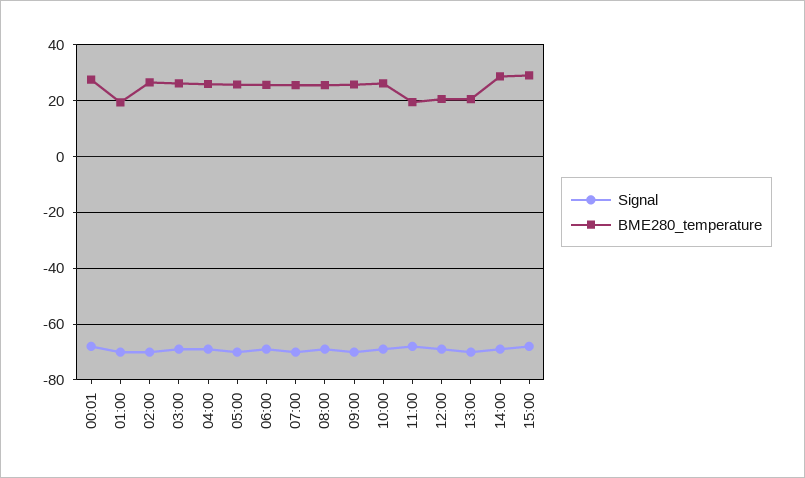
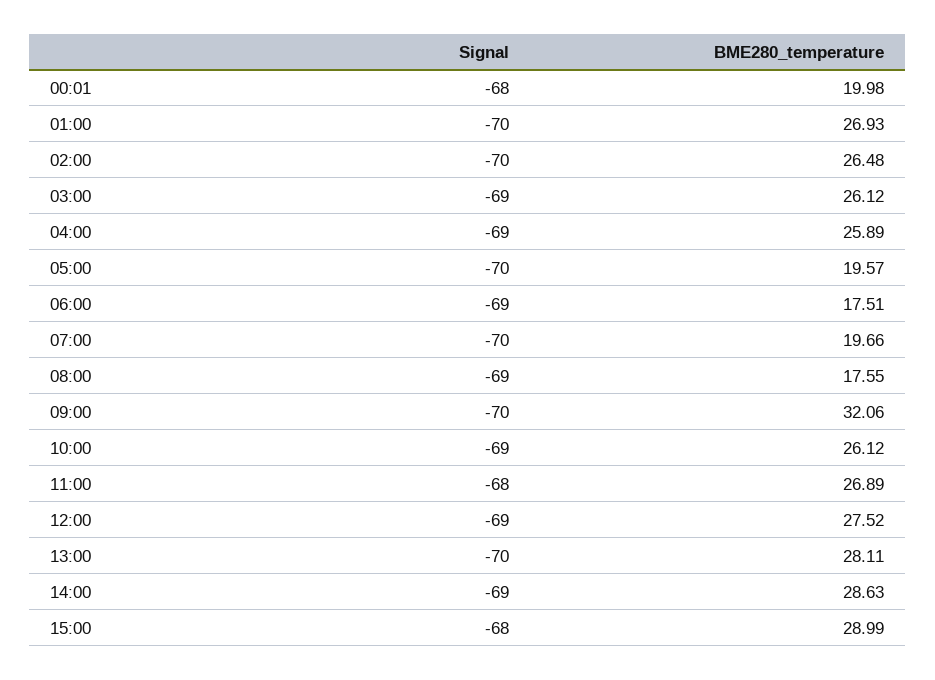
BME280_temperature, 00:01: 27.5 -> 19.98
BME280_temperature, 01:00: 20 -> 26.93
BME280_temperature, 05:00: 25 -> 19.57
BME280_temperature, 06:00: 25 -> 17.51
BME280_temperature, 07:00: 25 -> 19.66
BME280_temperature, 08:00: 25 -> 17.55
BME280_temperature, 09:00: 25 -> 32.06
BME280_temperature, 11:00: 20 -> 26.89
BME280_temperature, 12:00: 20 -> 27.52
BME280_temperature, 13:00: 20 -> 28.11

